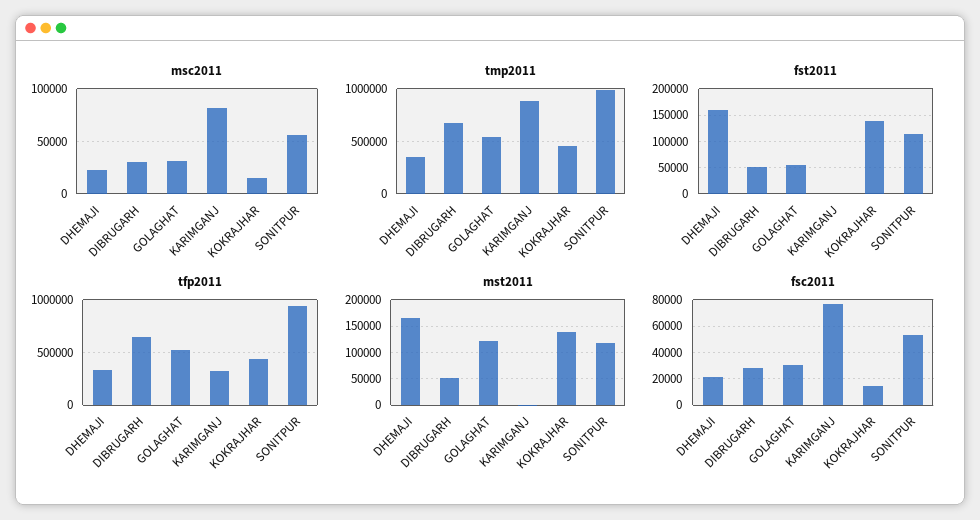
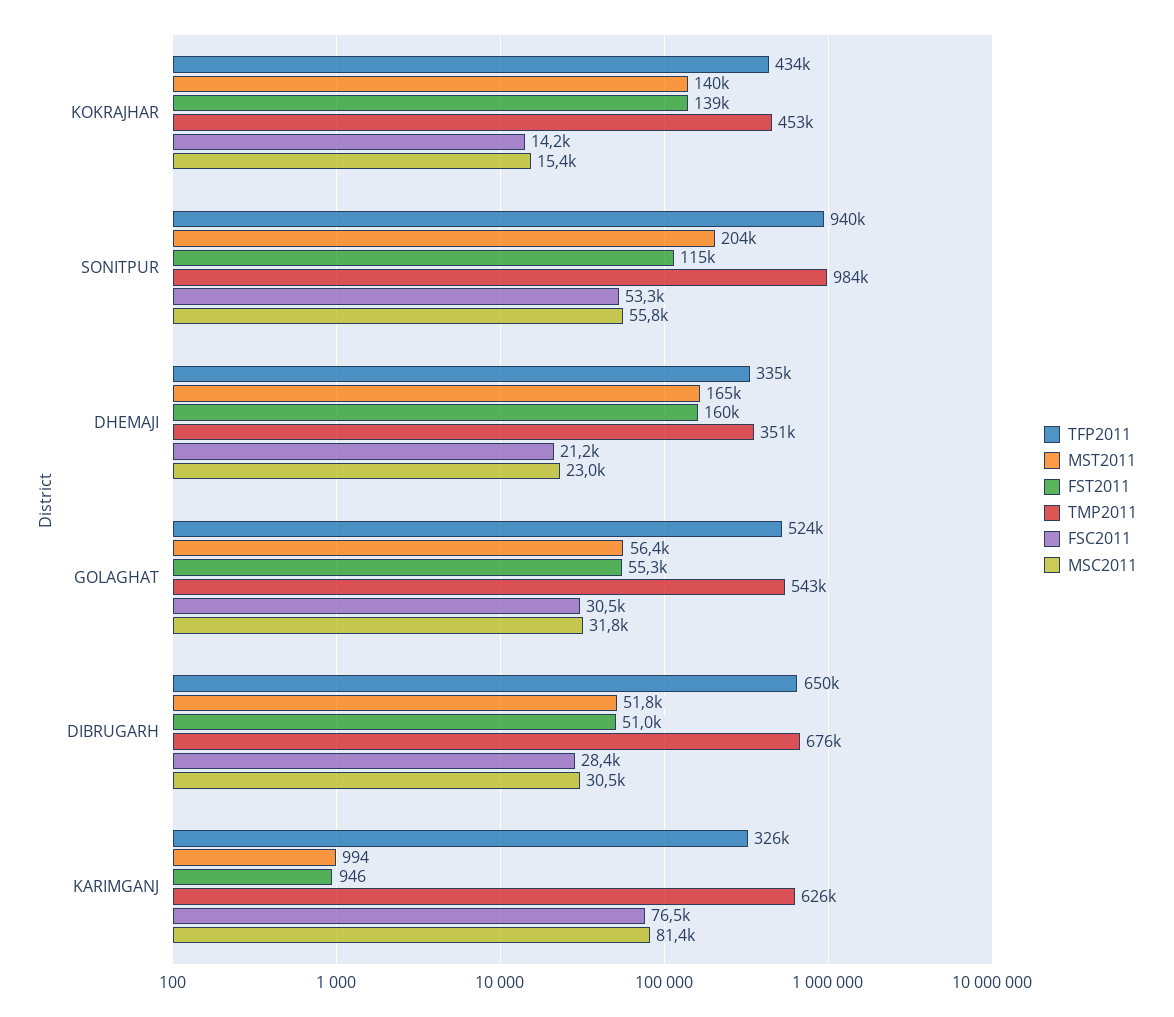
tmp2011, KARIMGANJ: 900000 -> 626000
mst2011, GOLAGHAT: 125000 -> 56400
mst2011, SONITPUR: 125000 -> 204000

